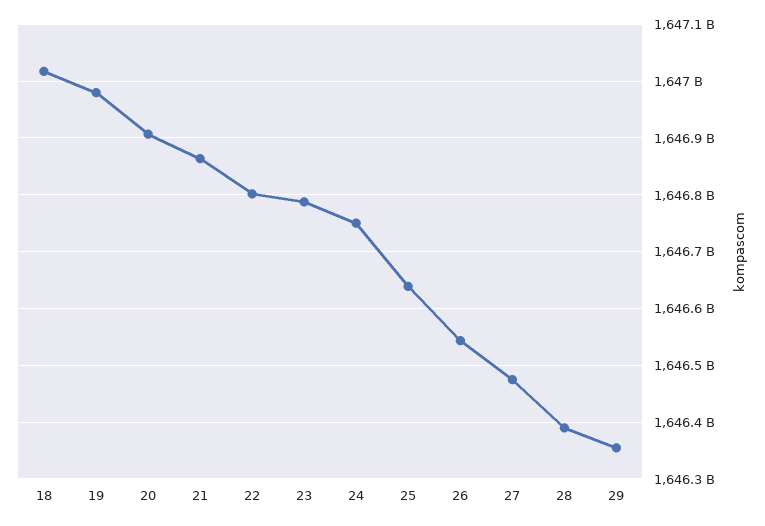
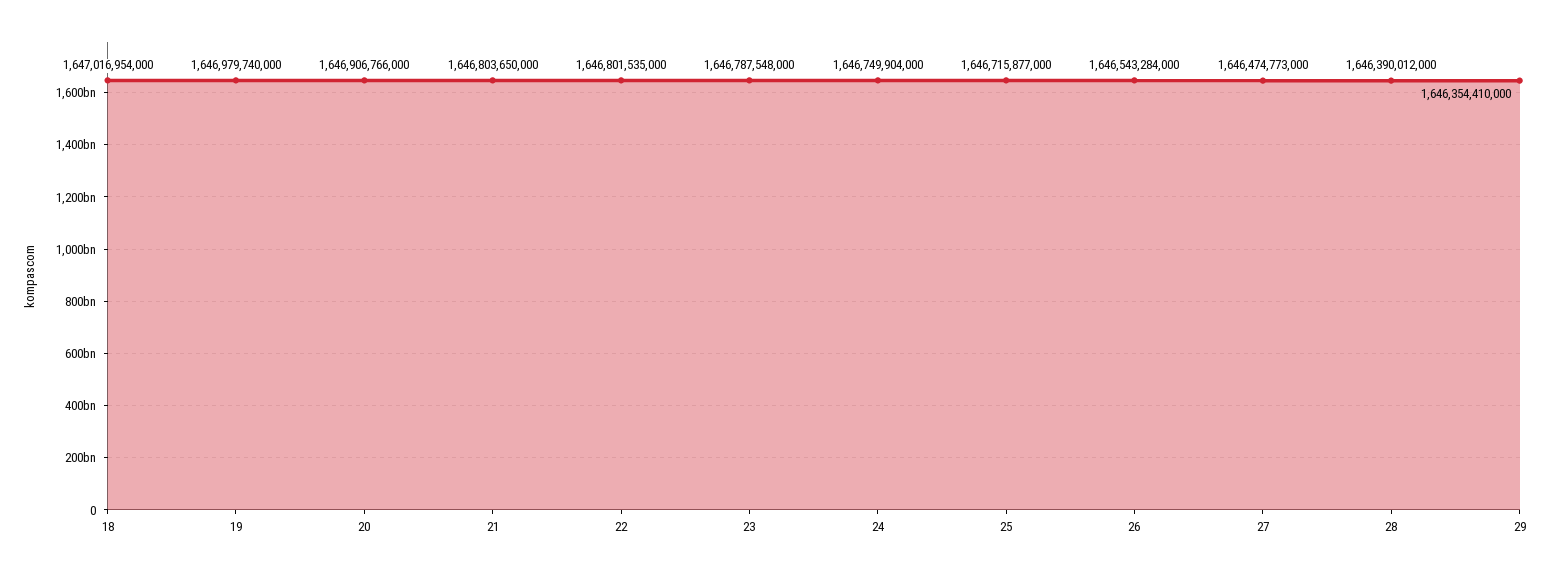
21: 1646860000000 -> 1646803650000
25: 1646640000000 -> 1646715877000

